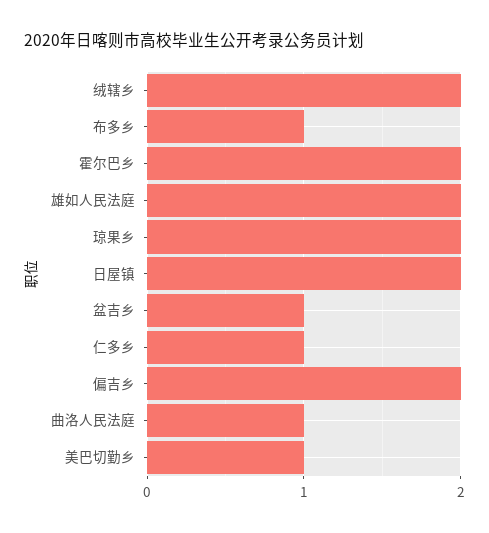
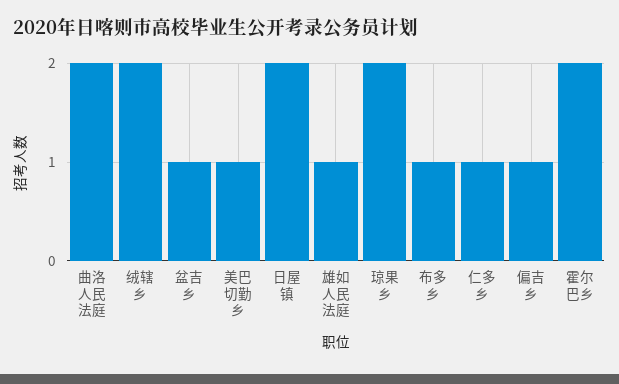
雄如人民法庭: 2 -> 1
偏吉乡: 2 -> 1
曲洛人民法庭: 1 -> 2

